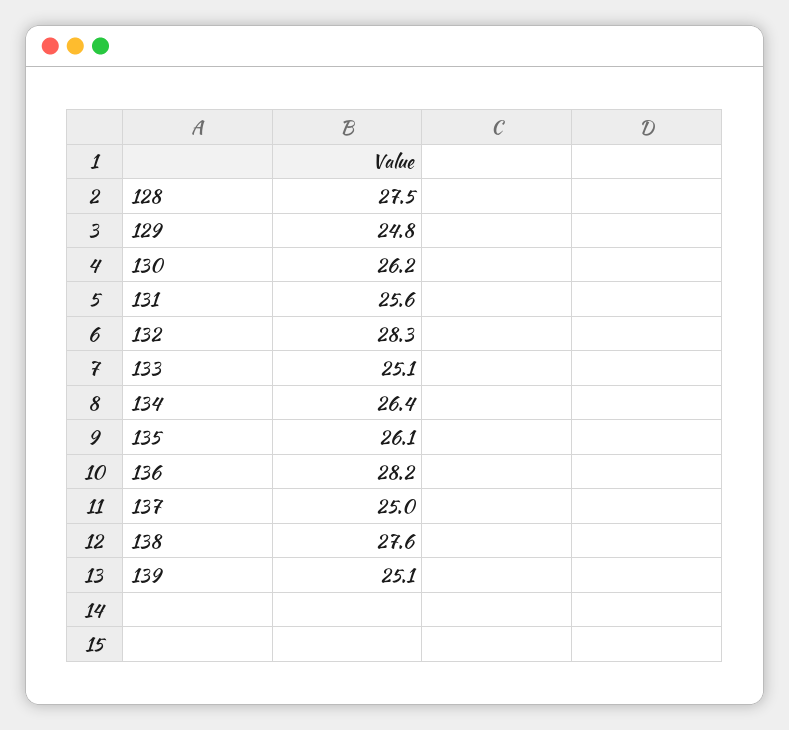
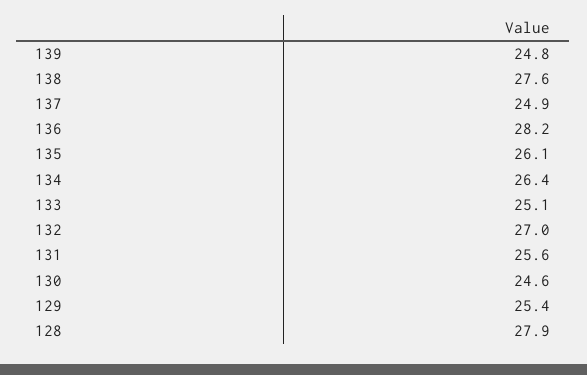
128: 27.5 -> 27.9
129: 24.8 -> 25.4
130: 26.2 -> 24.6
132: 28.3 -> 27
137: 25 -> 24.9
139: 25.1 -> 24.8

